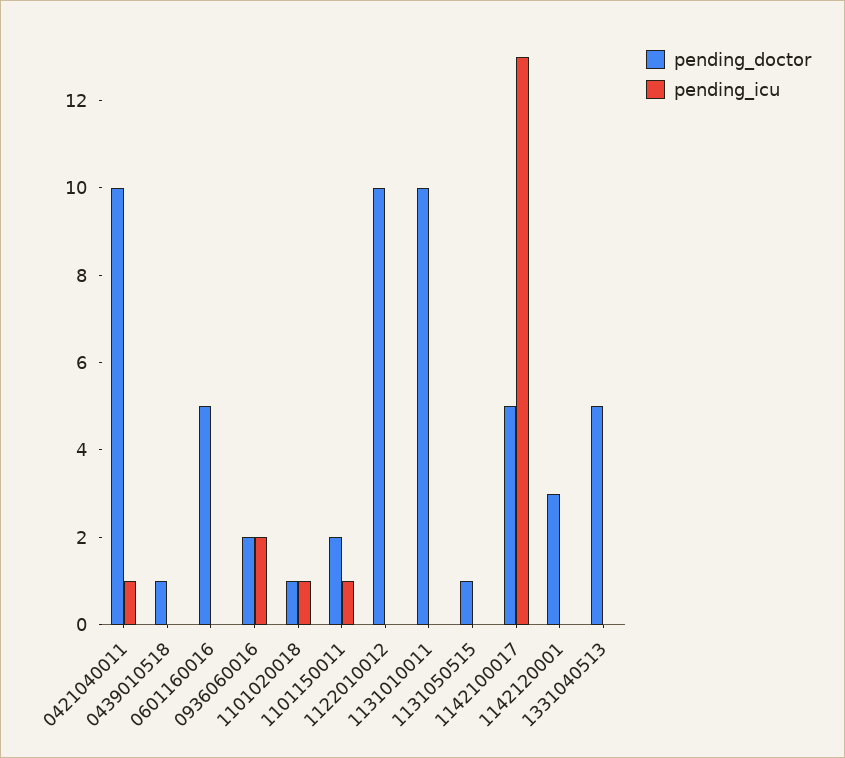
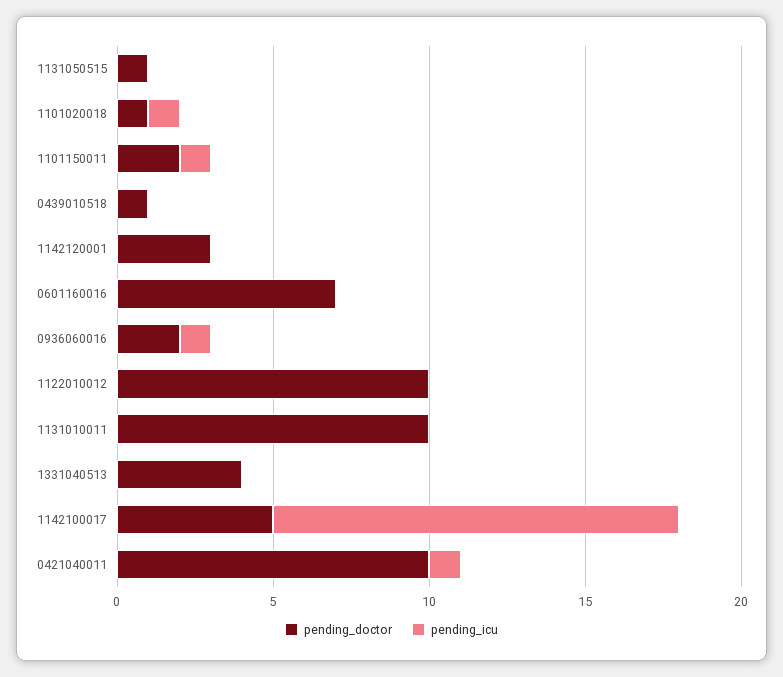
pending_doctor, 0601160016: 5 -> 7
pending_icu, 0936060016: 2 -> 1
pending_doctor, 1331040513: 5 -> 4

